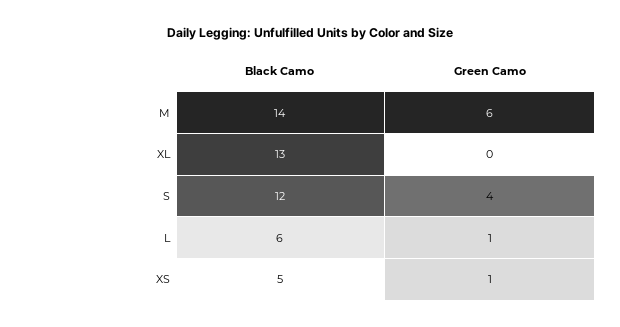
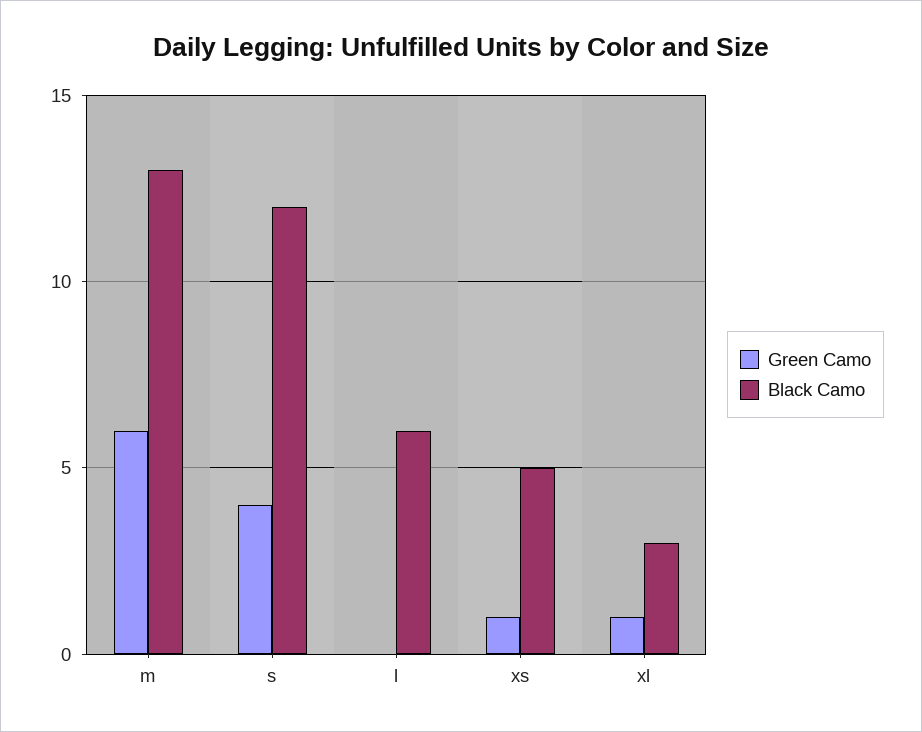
Black Camo, M: 14 -> 13
Black Camo, XL: 13 -> 3
Green Camo, XL: 0 -> 1
Green Camo, L: 1 -> 0

